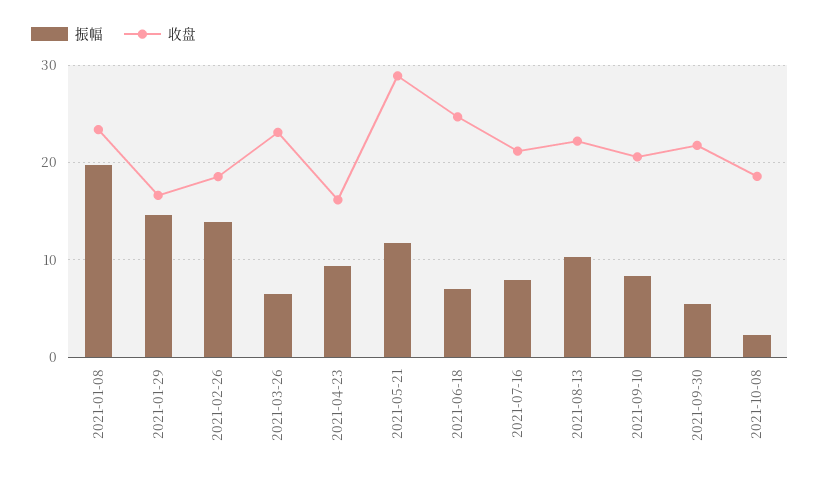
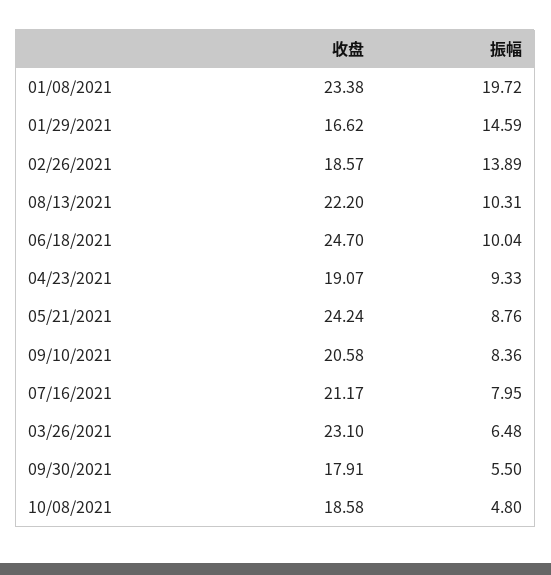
收盘, 2021-04-23: 16 -> 19.07
振幅, 2021-05-21: 12 -> 8.76
收盘, 2021-05-21: 29 -> 24.24
振幅, 2021-06-18: 7 -> 10.04
收盘, 2021-09-30: 22 -> 17.91
振幅, 2021-10-08: 2 -> 4.8

